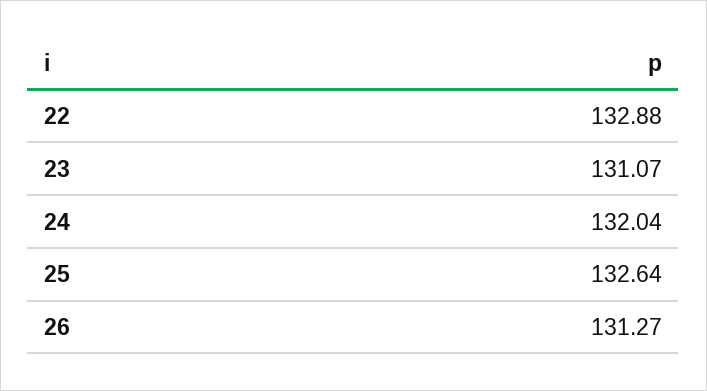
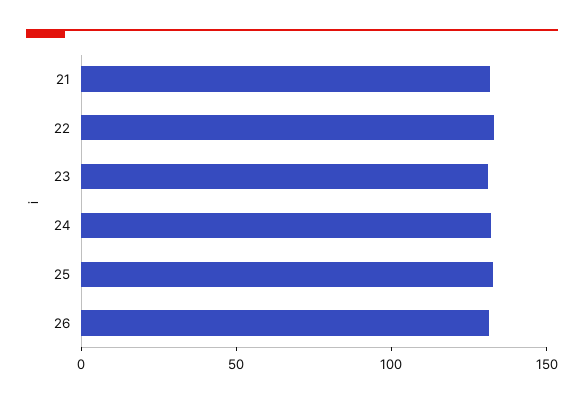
21: none -> 130

